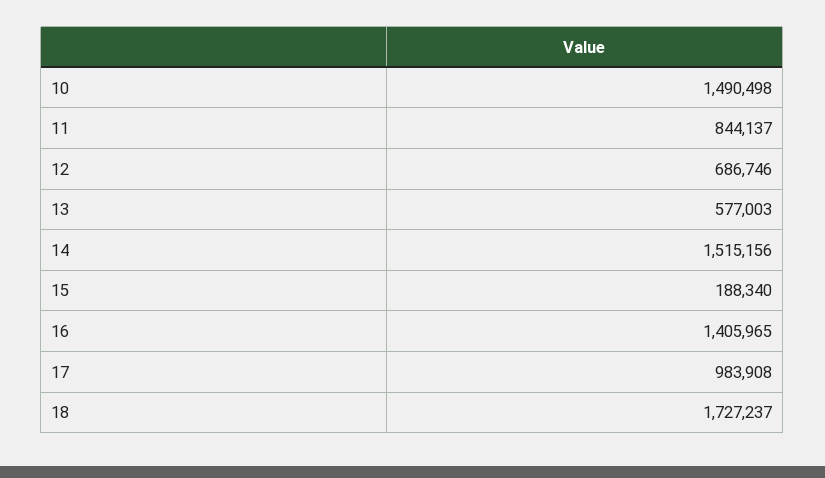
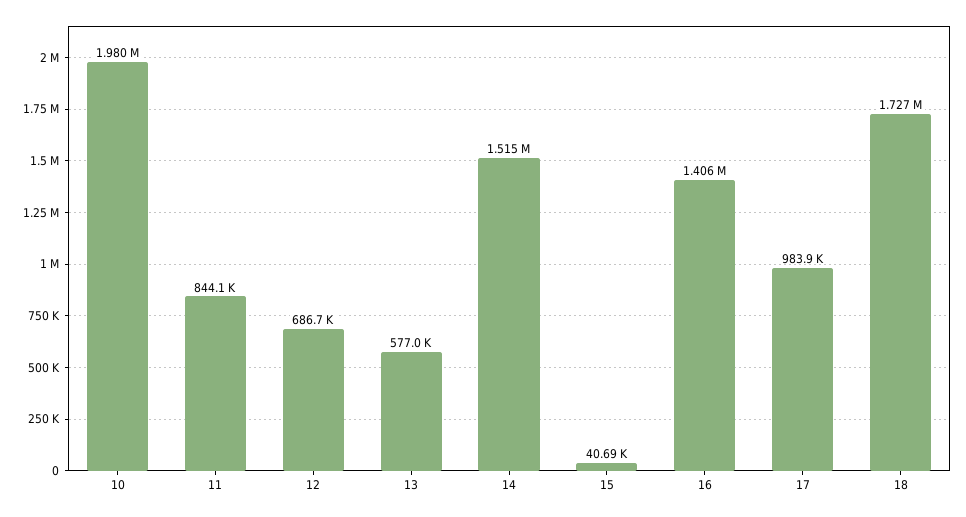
10: 1490498 -> 1980000
15: 188340 -> 40690

